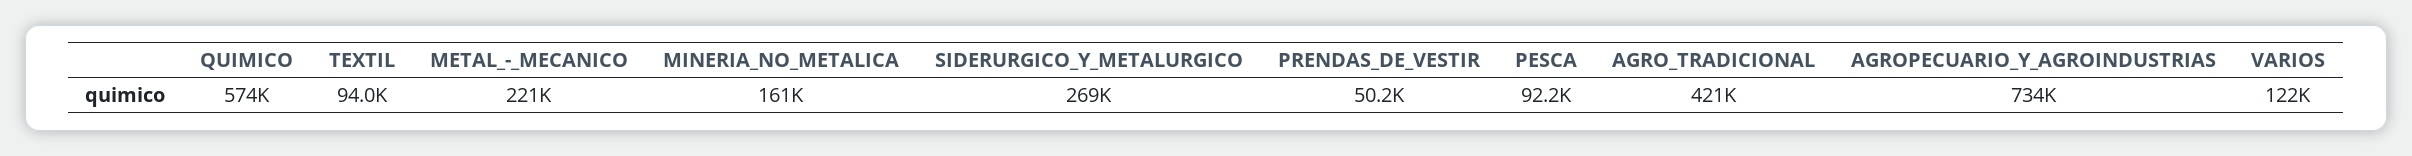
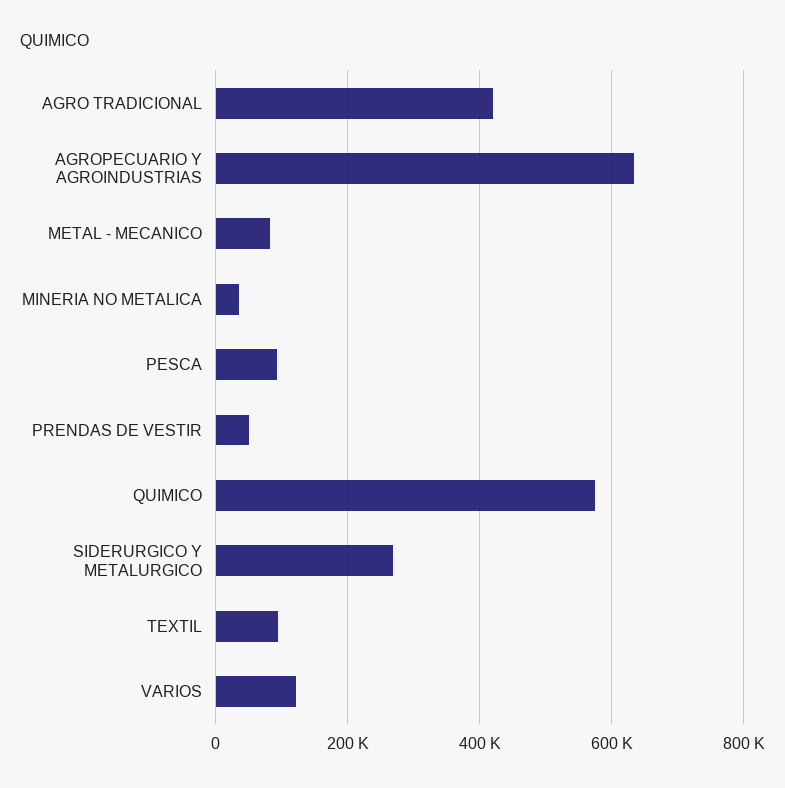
METAL_-_MECANICO: 221000 -> 80000
MINERIA_NO_METALICA: 161000 -> 40000
AGROPECUARIO_Y_AGROINDUSTRIAS: 734000 -> 640000

